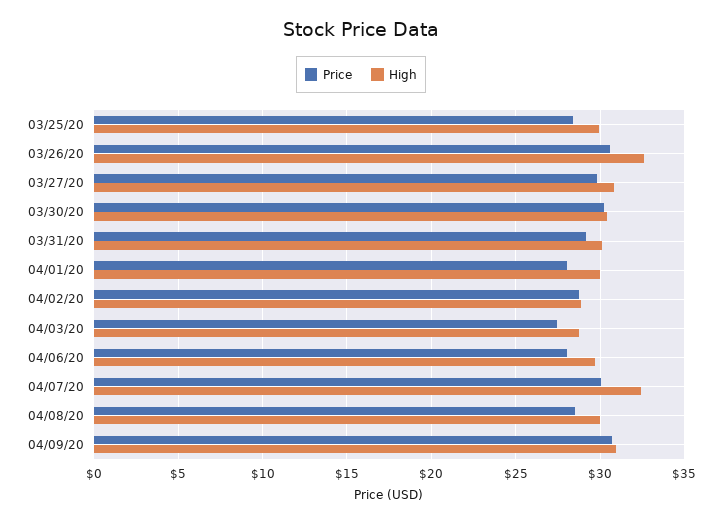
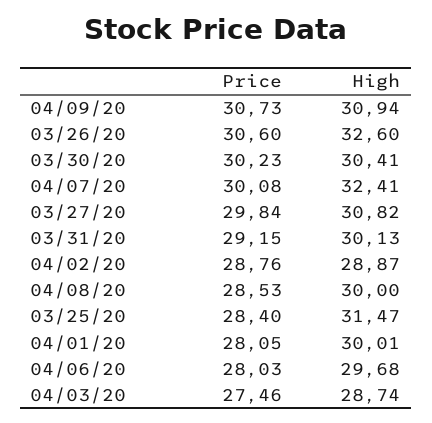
High, 03/25/20: 30 -> 31.47

